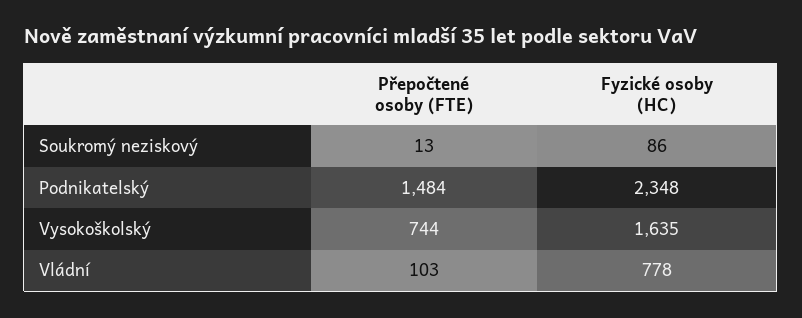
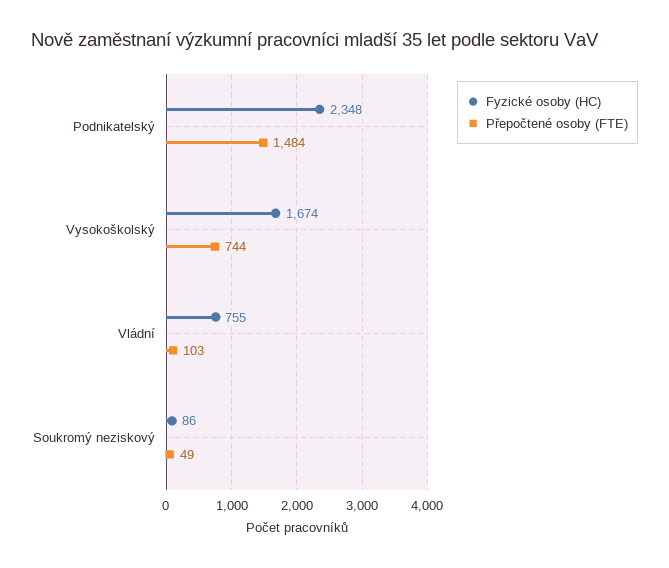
Přepočtené osoby (FTE), Soukromý neziskový: 13 -> 49
Fyzické osoby (HC), Vysokoškolský: 1635 -> 1674
Fyzické osoby (HC), Vládní: 778 -> 755

